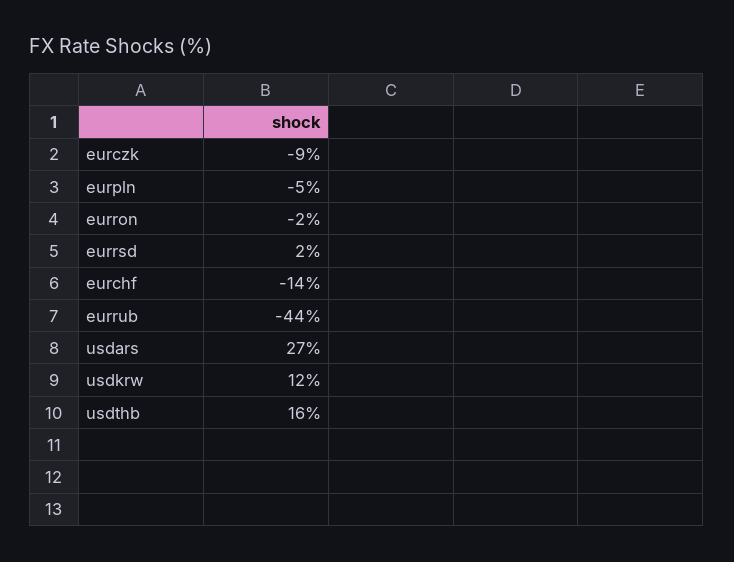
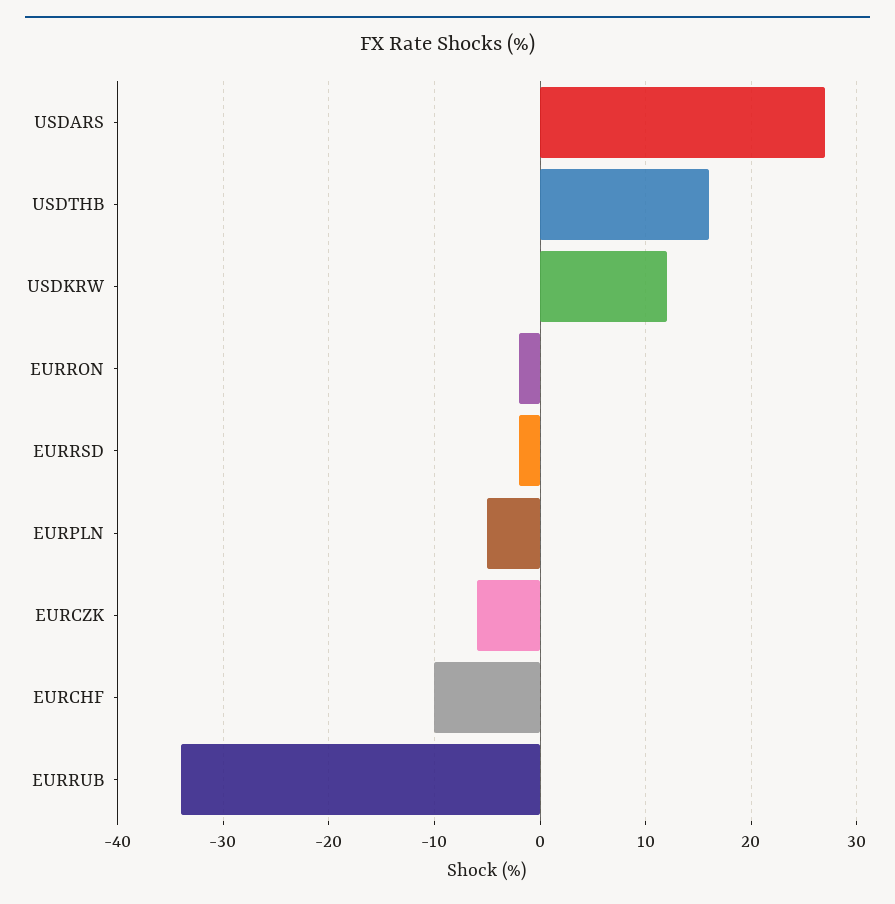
eurczk: -9 -> -6
eurrsd: 2 -> -2
eurchf: -14 -> -10
eurrub: -44 -> -34

